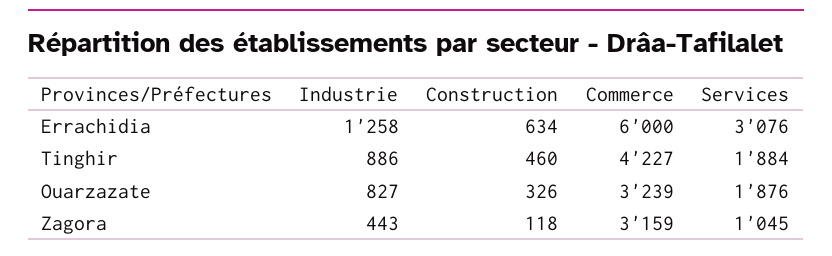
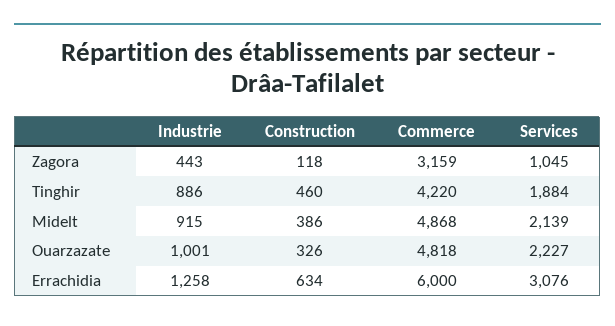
Commerce, Tinghir: 4227 -> 4220
Industrie, Ouarzazate: 827 -> 1001
Commerce, Ouarzazate: 3239 -> 4818
Services, Ouarzazate: 1876 -> 2227
Industrie, Midelt: none -> 915
Construction, Midelt: none -> 386
Commerce, Midelt: none -> 4868
Services, Midelt: none -> 2139

